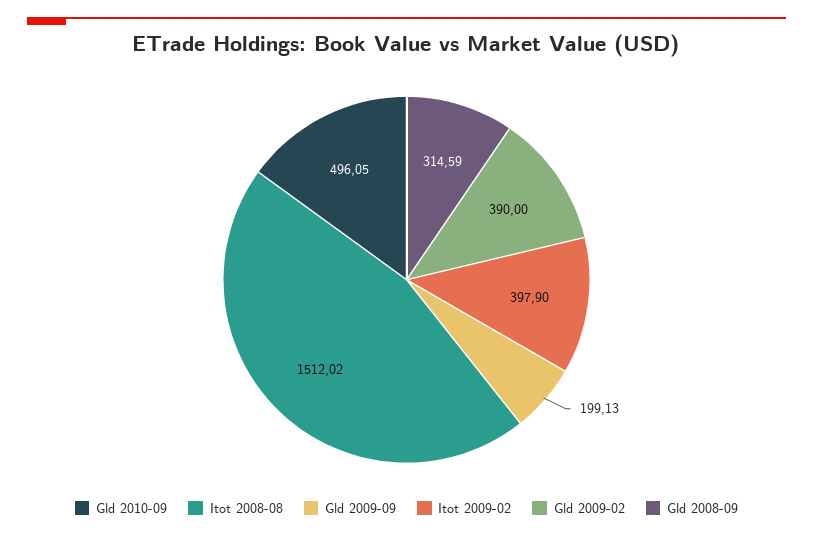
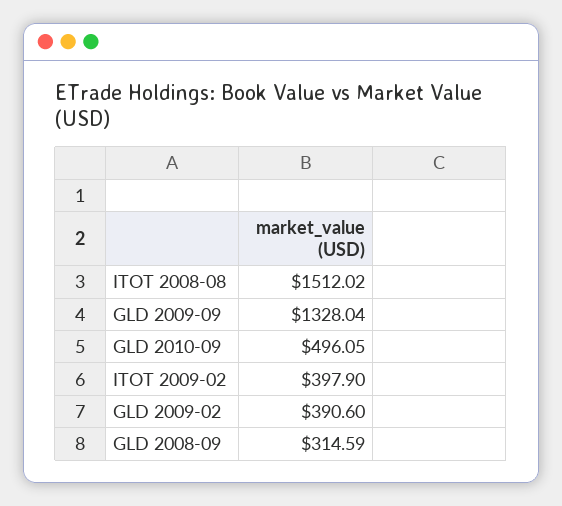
Gld 2009-09: 199.13 -> 1328.04
Gld 2009-02: 390 -> 390.6

